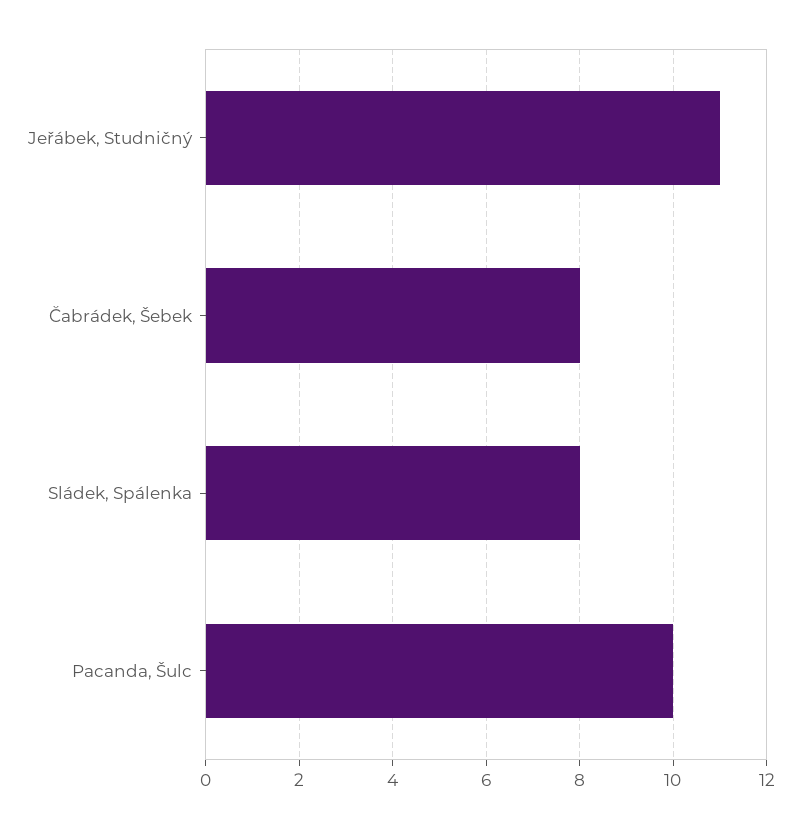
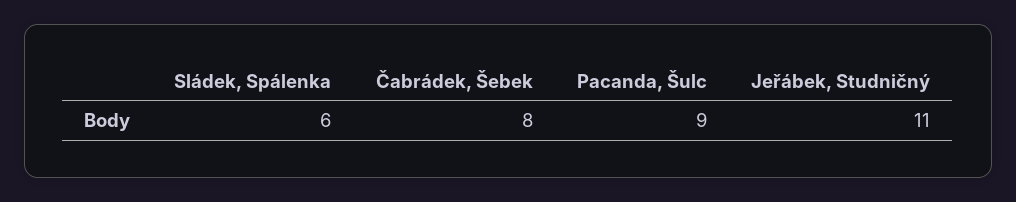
Sládek, Spálenka: 8 -> 6
Pacanda, Šulc: 10 -> 9

